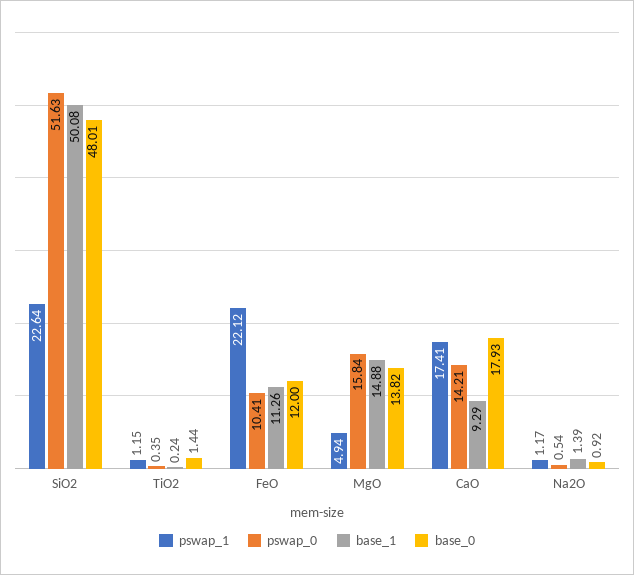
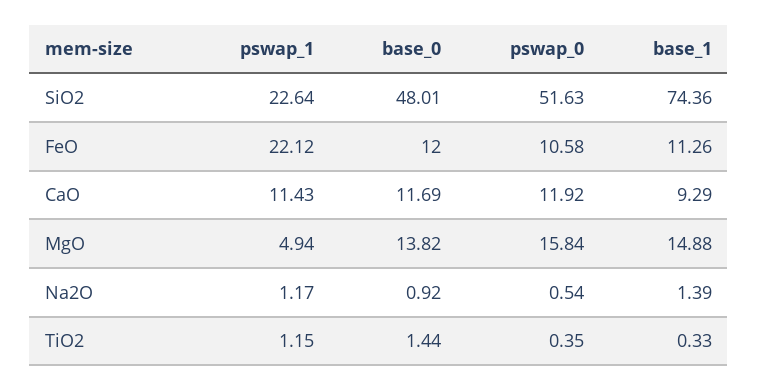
base_1, SiO2: 50.08 -> 74.36
base_1, TiO2: 0.24 -> 0.33
pswap_0, FeO: 10.41 -> 10.58
pswap_1, CaO: 17.41 -> 11.43
pswap_0, CaO: 14.21 -> 11.92
base_0, CaO: 17.93 -> 11.69

